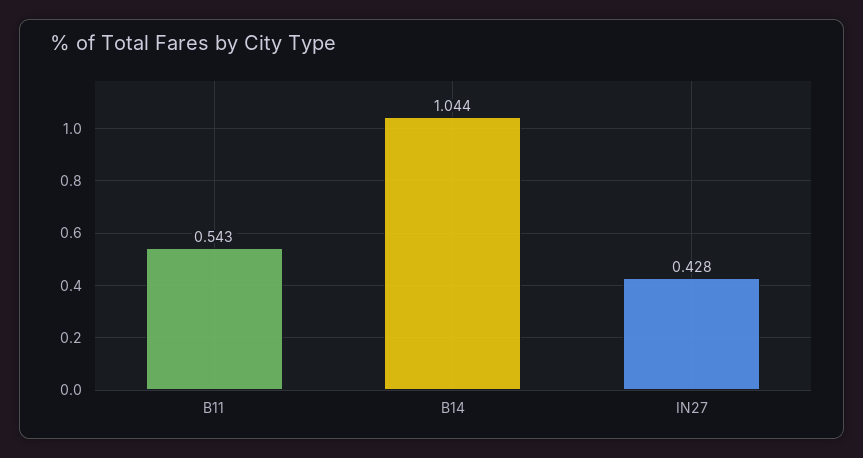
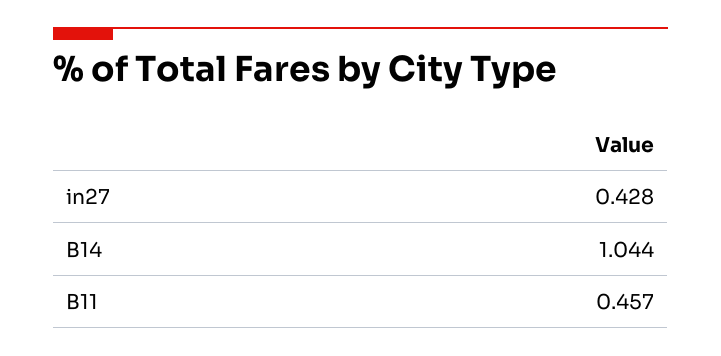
B11: 0.543 -> 0.457

